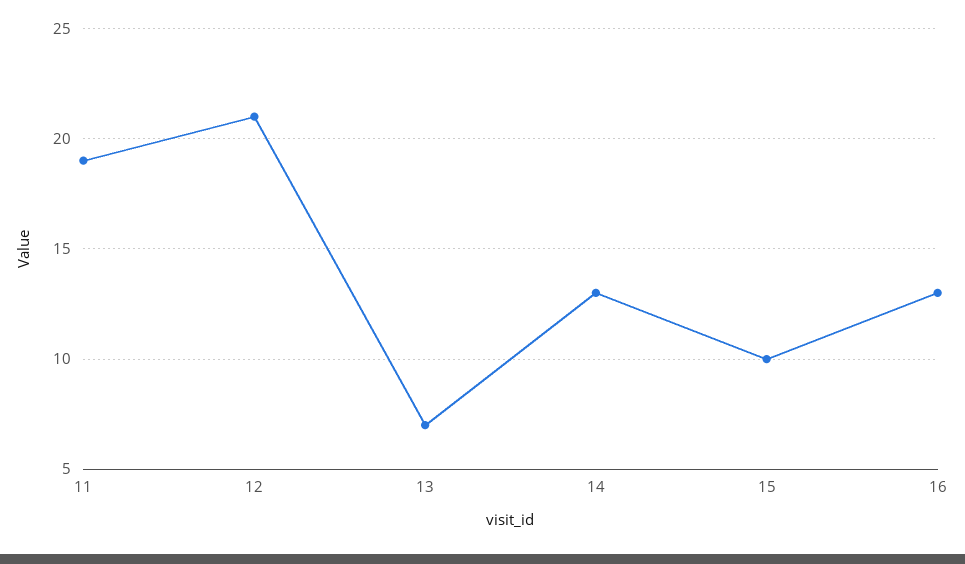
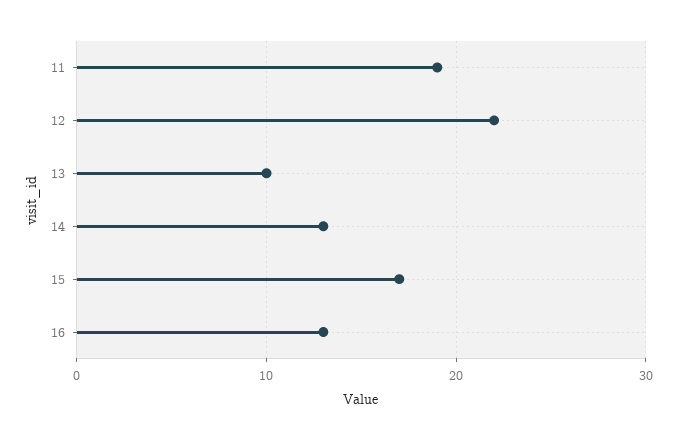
12: 21 -> 22
13: 7 -> 10
15: 10 -> 17

